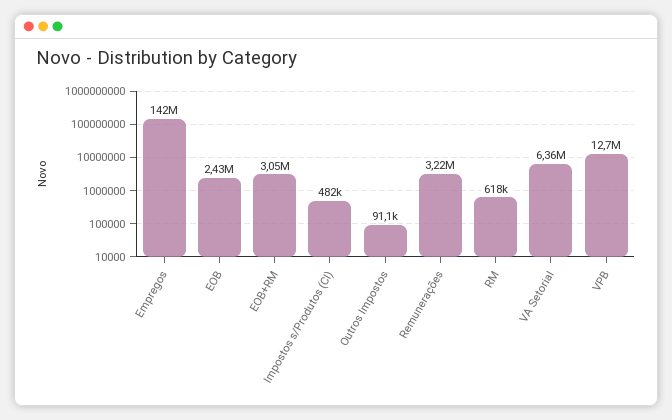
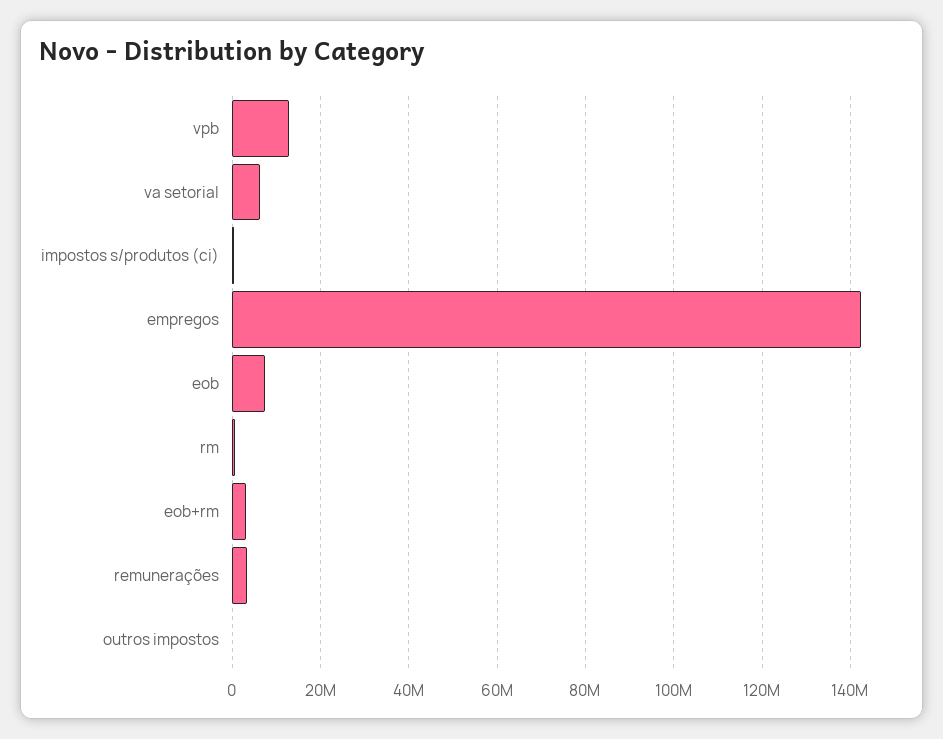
EOB: 2430000 -> 8000000

